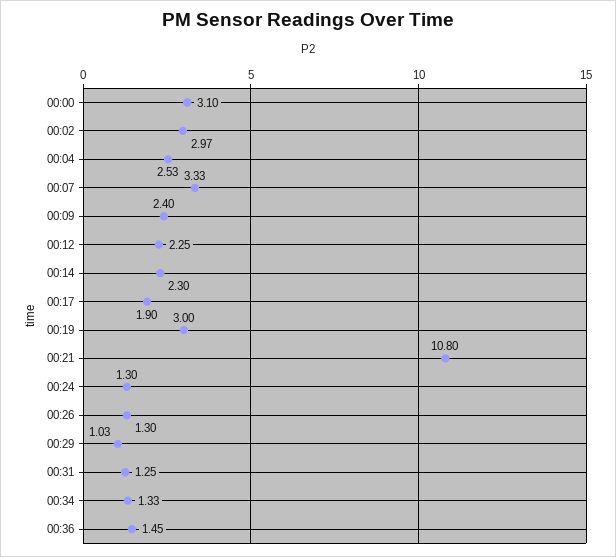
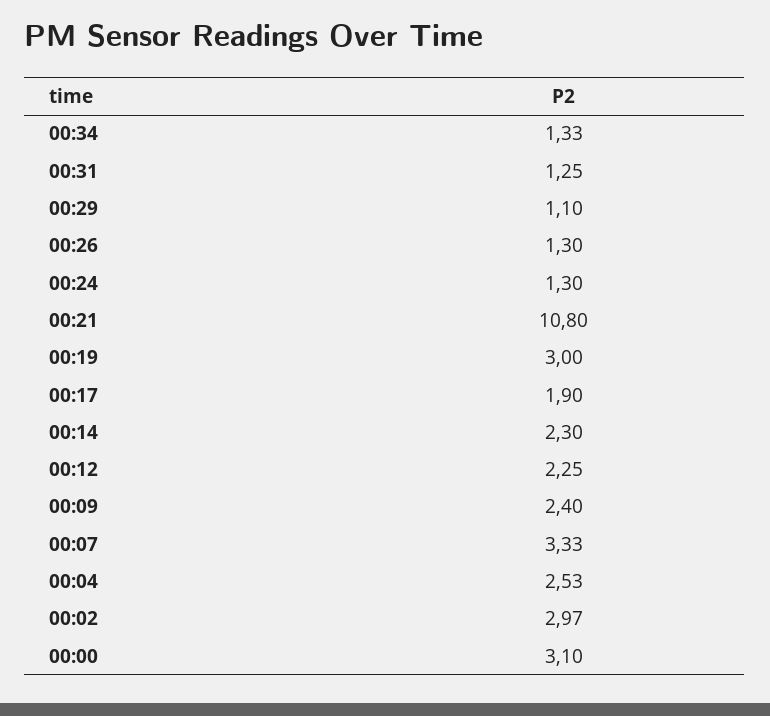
00:29: 1.03 -> 1.1
00:36: 1.45 -> none

